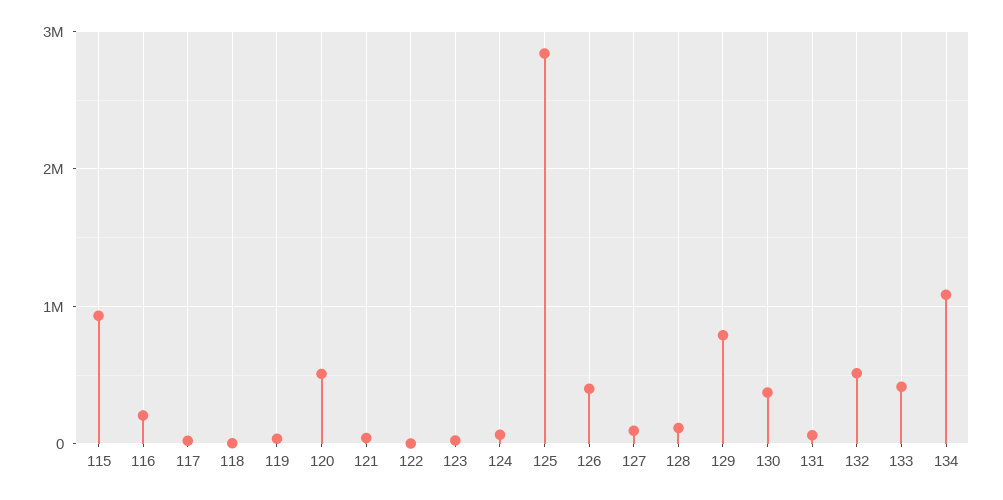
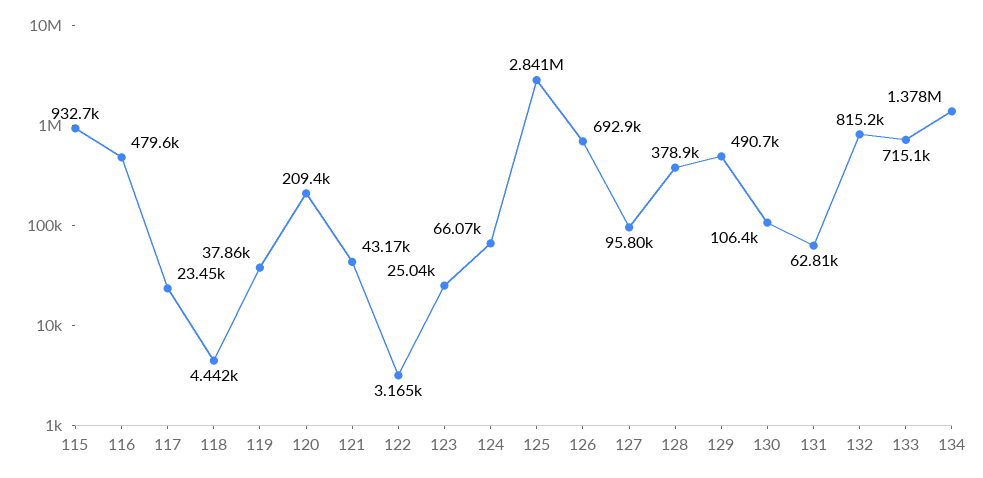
116: 200000 -> 479600
120: 500000 -> 209400
126: 400000 -> 692900
128: 100000 -> 378900
129: 800000 -> 490700
130: 400000 -> 106400
132: 500000 -> 815200
133: 400000 -> 715100
134: 1100000 -> 1378000

